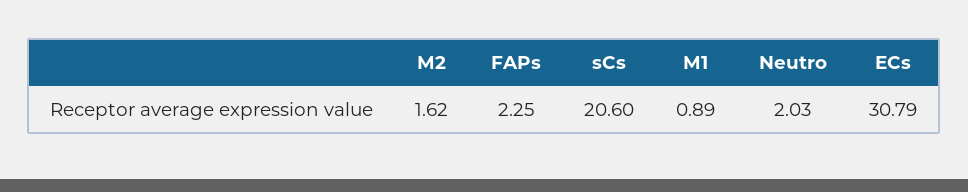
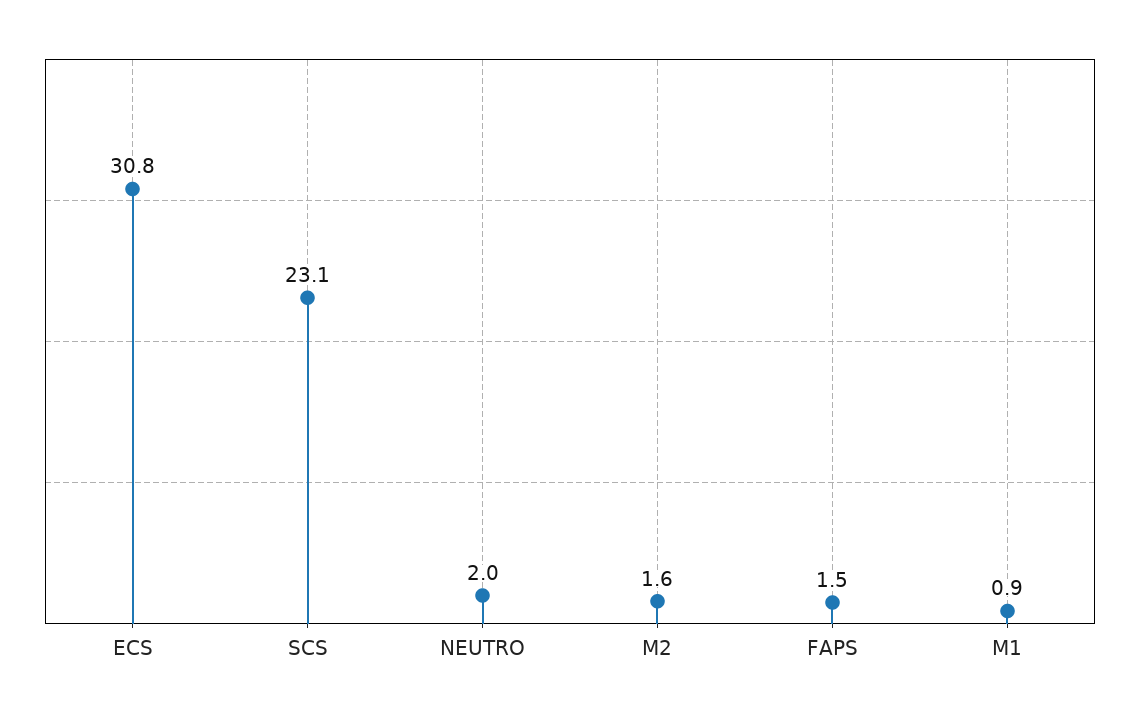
FAPs: 2.25 -> 1.5
sCs: 20.6 -> 23.1

